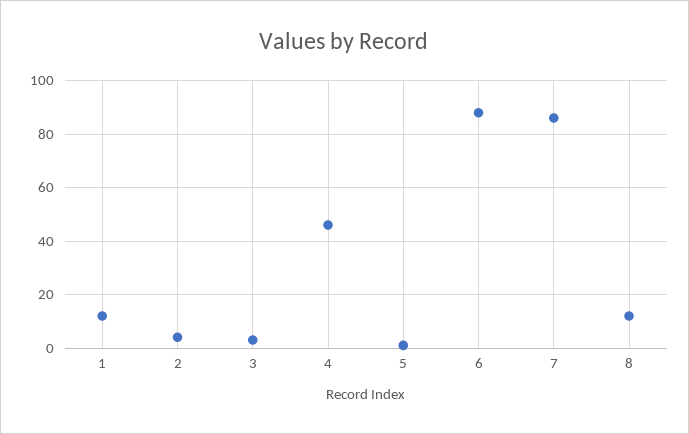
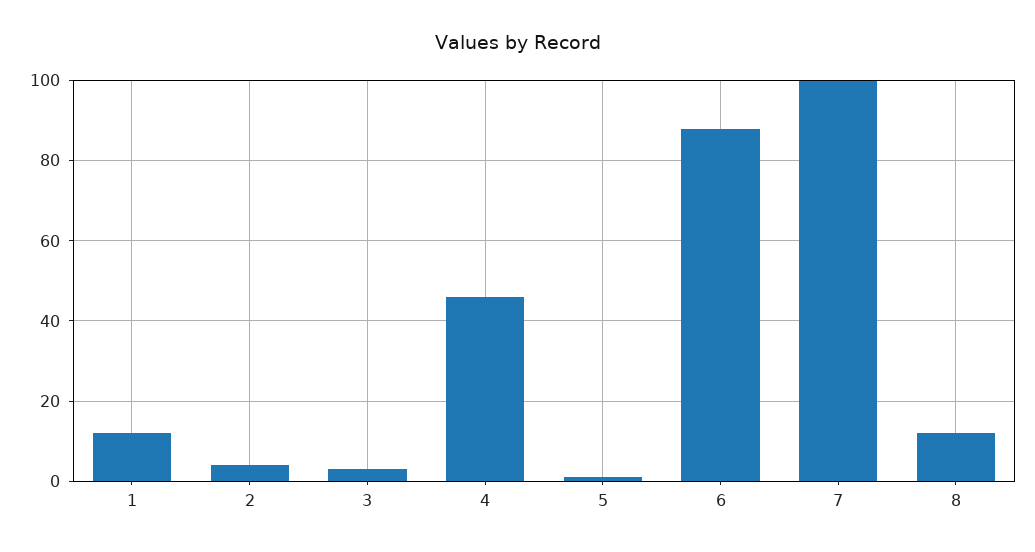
7: 85 -> 100

